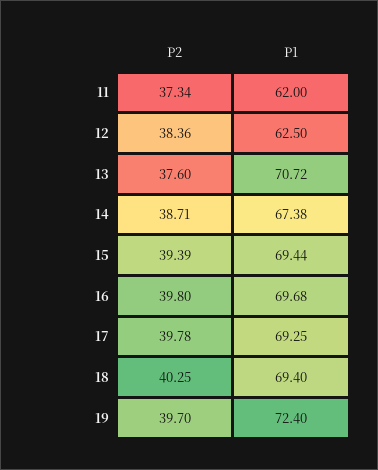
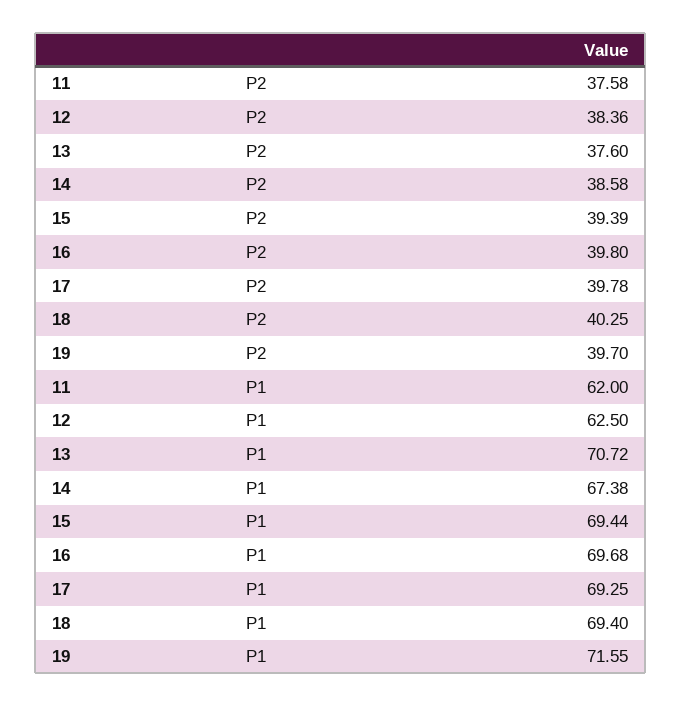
P2, 11: 37.34 -> 37.58
P2, 14: 38.71 -> 38.58
P1, 19: 72.4 -> 71.55

